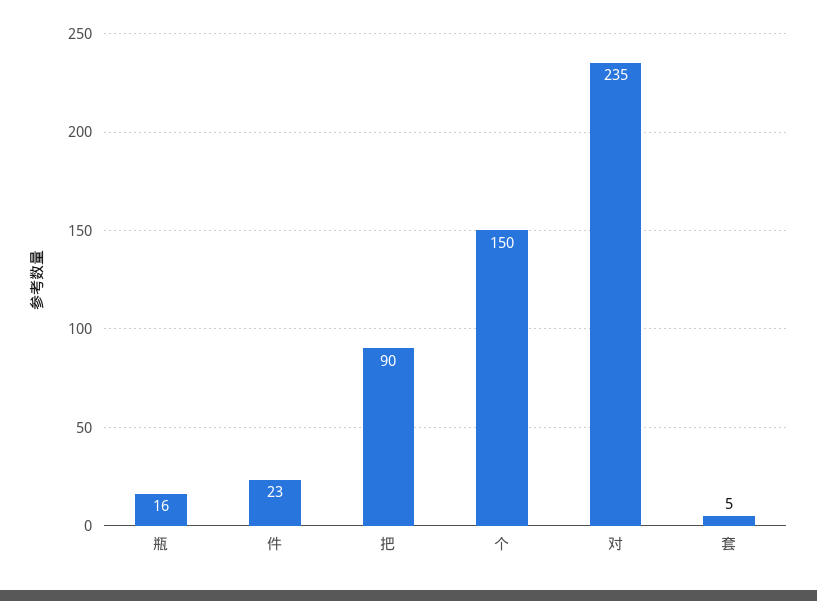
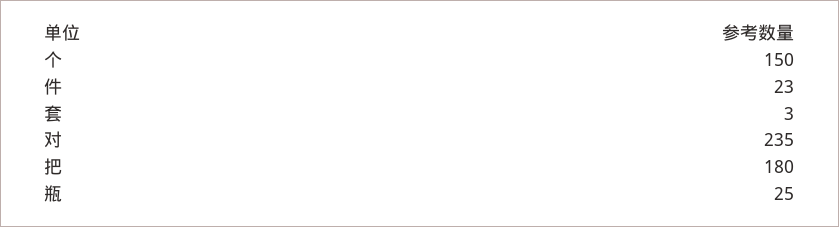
瓶: 16 -> 25
把: 90 -> 180
套: 5 -> 3

